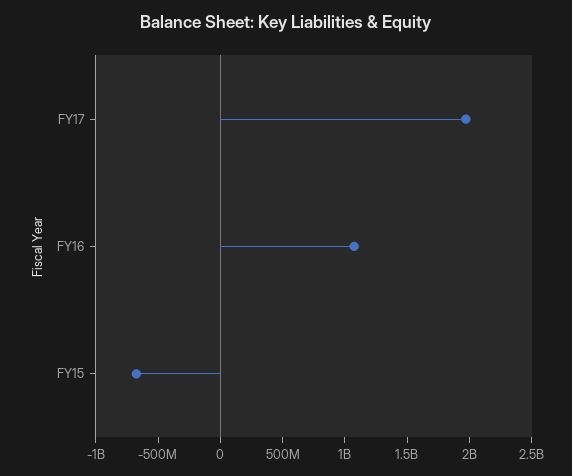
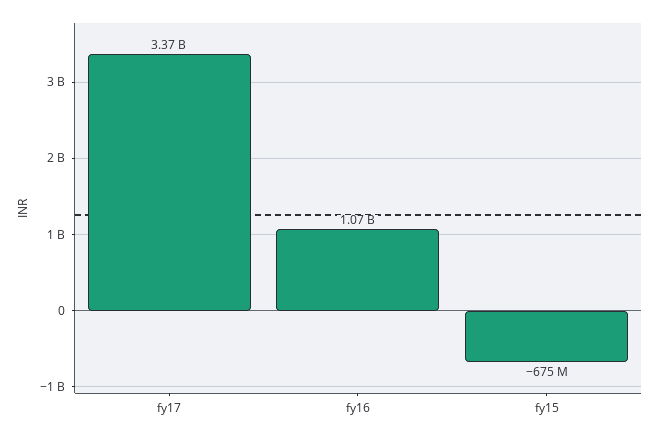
FY17: 2000000000 -> 3370000000

